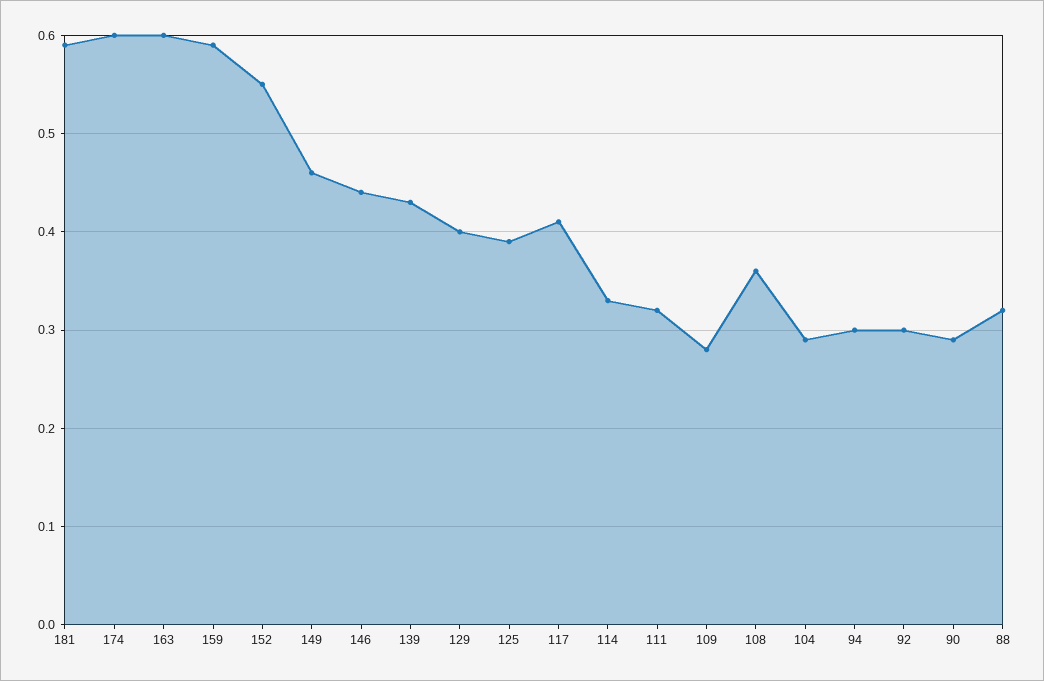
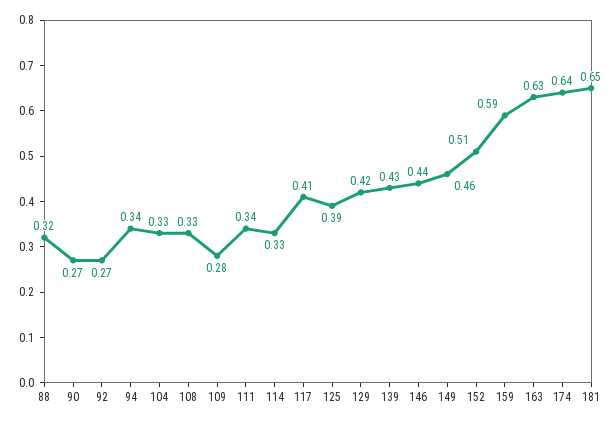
181: 0.59 -> 0.65
174: 0.6 -> 0.64
163: 0.6 -> 0.63
152: 0.55 -> 0.51
129: 0.4 -> 0.42
111: 0.32 -> 0.34
108: 0.36 -> 0.33
104: 0.29 -> 0.33
94: 0.3 -> 0.34
92: 0.3 -> 0.27
90: 0.29 -> 0.27

